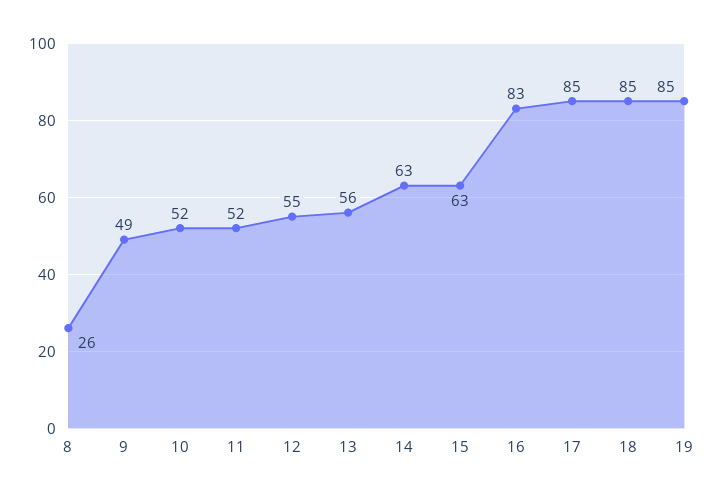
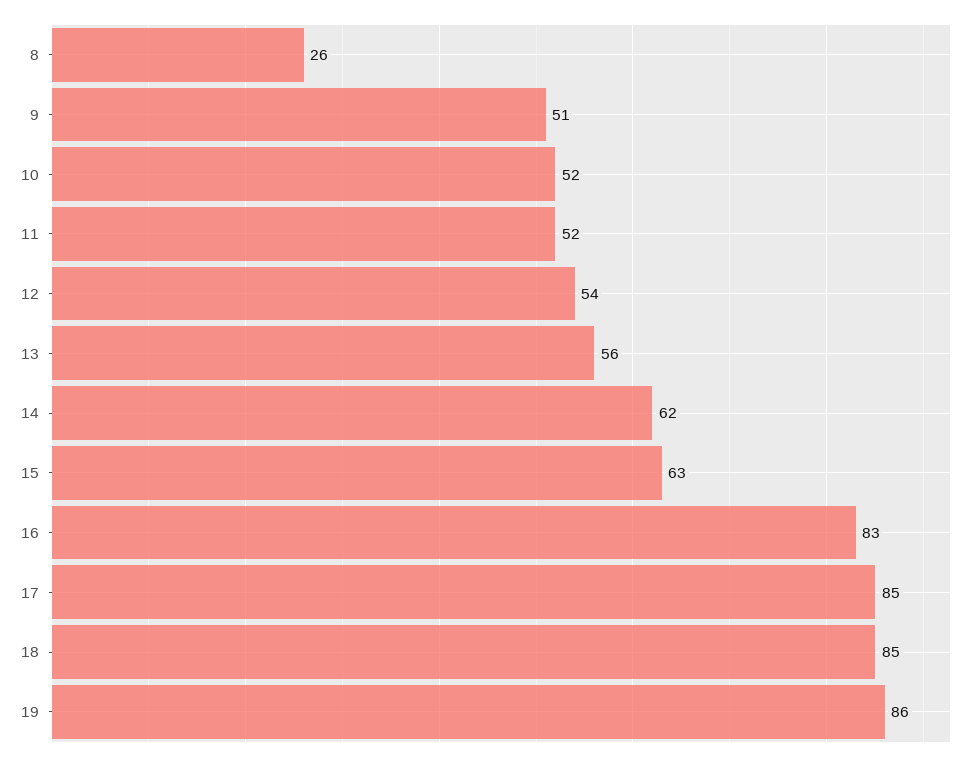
9: 49 -> 51
12: 55 -> 54
14: 63 -> 62
19: 85 -> 86

